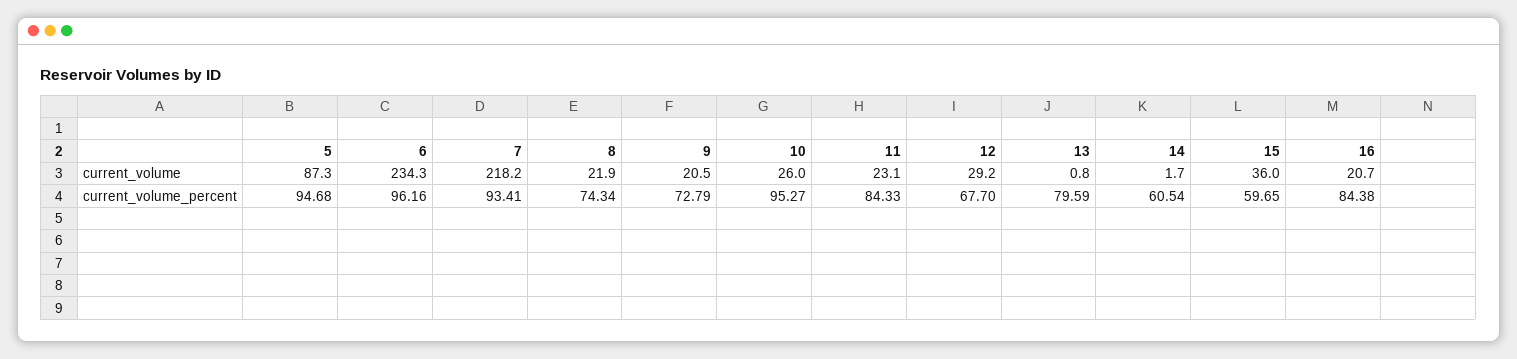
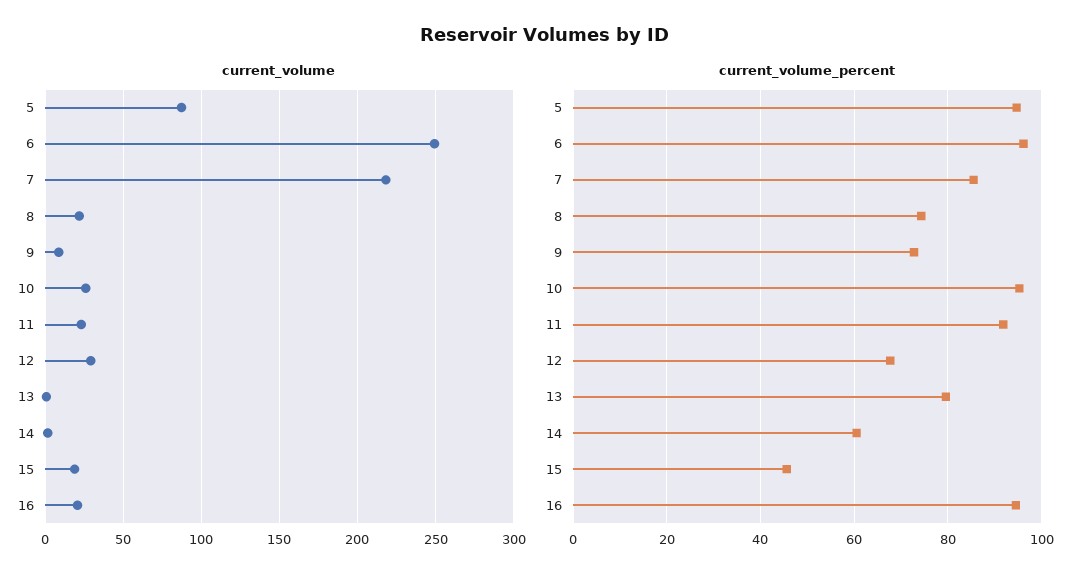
current_volume, 6: 234.3 -> 250
current_volume, 9: 20.5 -> 10
current_volume, 15: 36 -> 20
current_volume_percent, 7: 93.41 -> 86
current_volume_percent, 11: 84.33 -> 92
current_volume_percent, 15: 59.65 -> 46
current_volume_percent, 16: 84.38 -> 94

